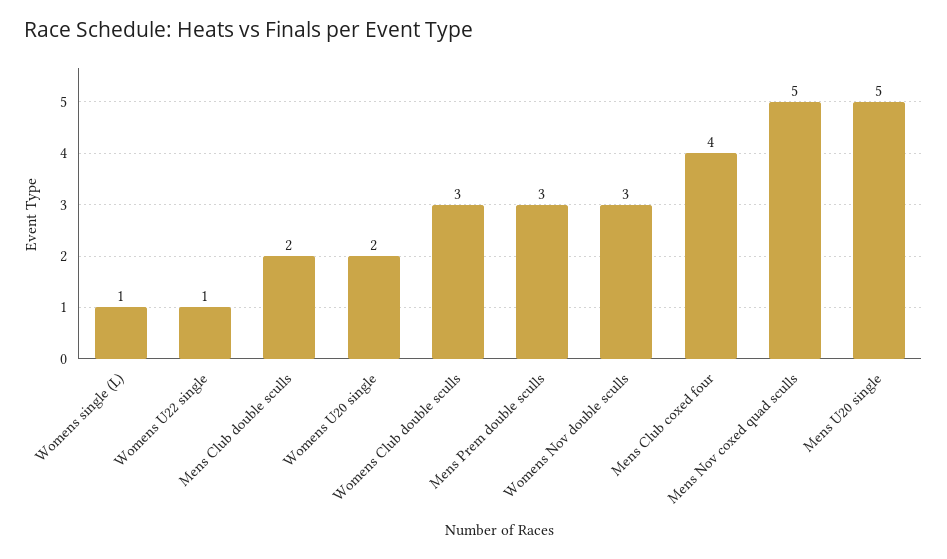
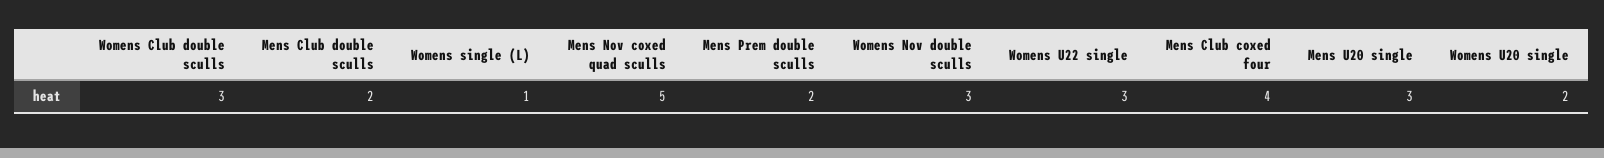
Womens U22 single: 1 -> 3
Mens Prem double sculls: 3 -> 2
Mens U20 single: 5 -> 3

